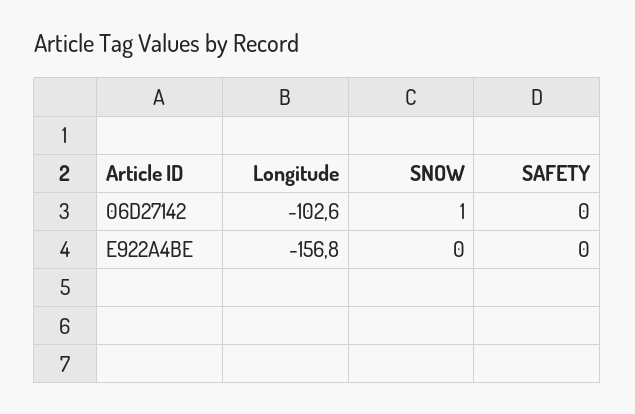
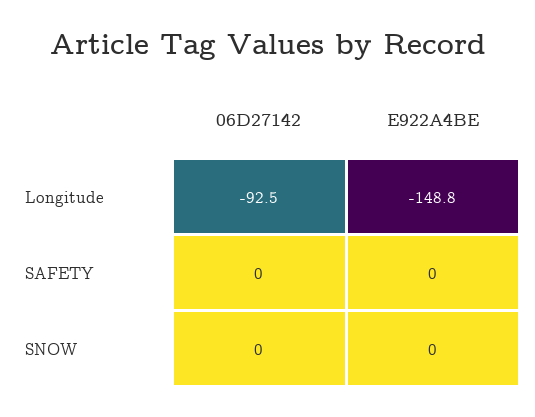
Longitude, 06D27142: -102.6 -> -92.5
SNOW, 06D27142: 1 -> 0
Longitude, E922A4BE: -156.8 -> -148.8

